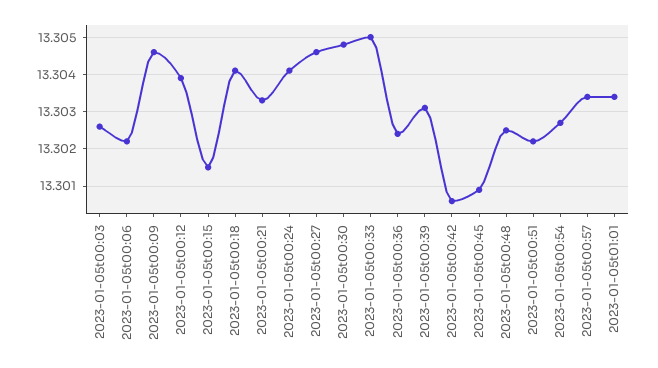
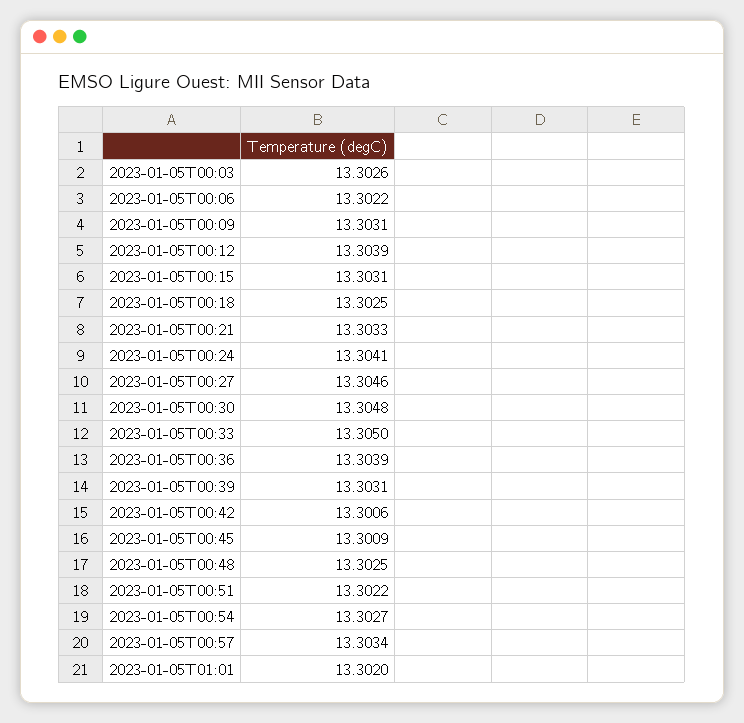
2023-01-05t00:09: 13.3045 -> 13.3031
2023-01-05t00:15: 13.3015 -> 13.3031
2023-01-05t00:18: 13.304 -> 13.3025
2023-01-05t00:36: 13.3025 -> 13.3039
2023-01-05t01:01: 13.3035 -> 13.302

